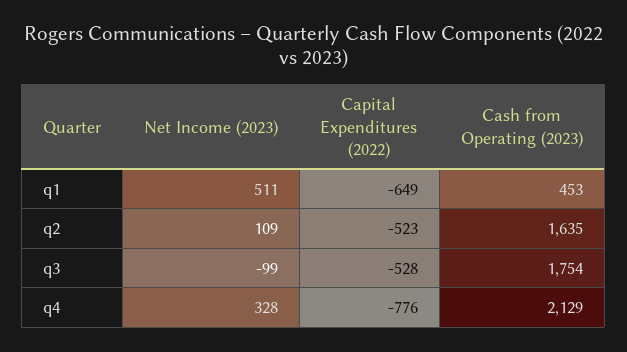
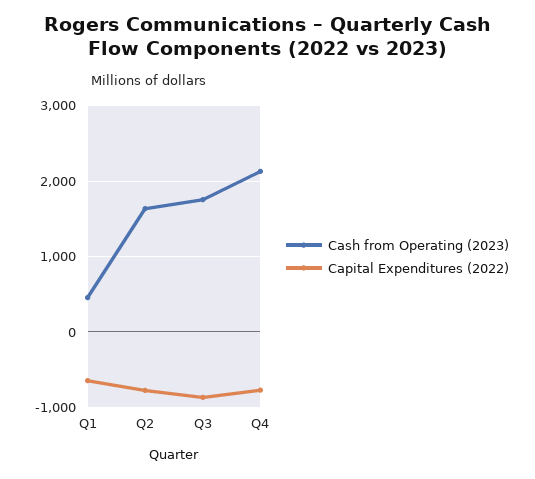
Net Income (2023), q1: 511 -> none
Net Income (2023), q2: 109 -> none
Capital Expenditures (2022), q2: -523 -> -800
Net Income (2023), q3: -99 -> none
Capital Expenditures (2022), q3: -528 -> -900
Net Income (2023), q4: 328 -> none

